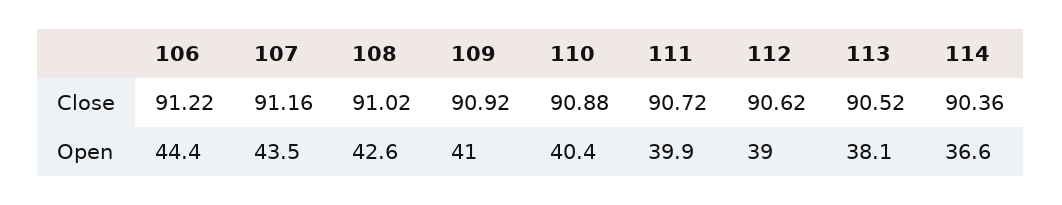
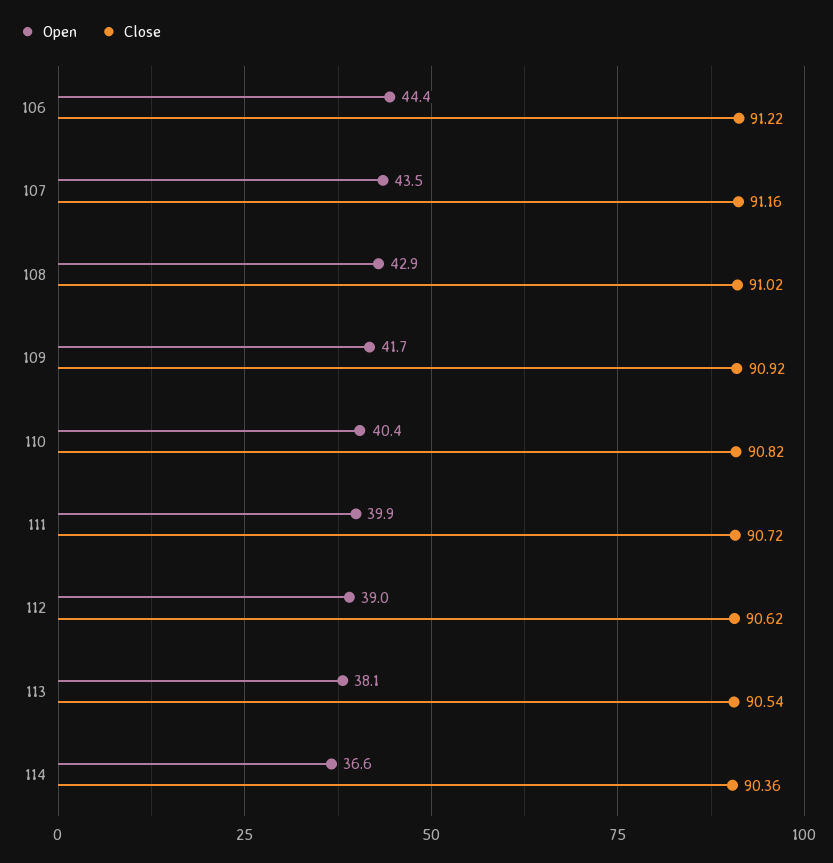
Close, 110: 90.88 -> 90.82
Close, 113: 90.52 -> 90.54
Open, 108: 42.6 -> 42.9
Open, 109: 41 -> 41.7

